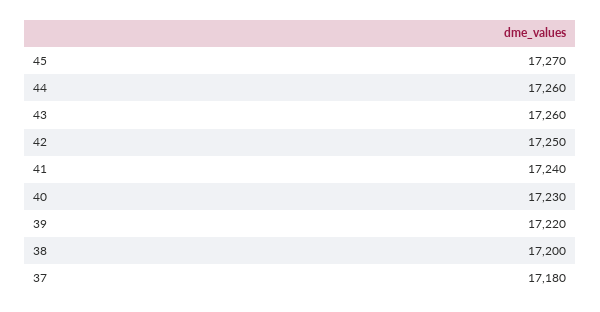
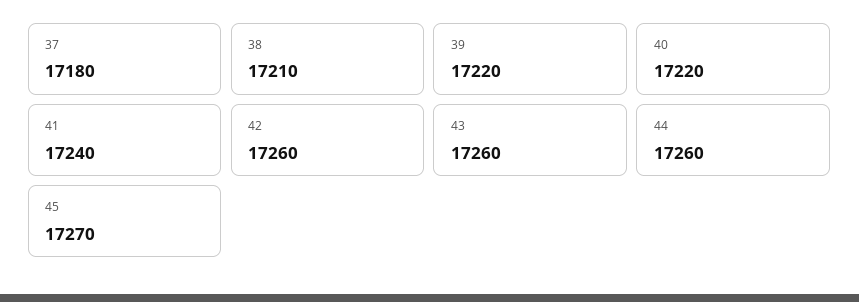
42: 17250 -> 17260
40: 17230 -> 17220
38: 17200 -> 17210

